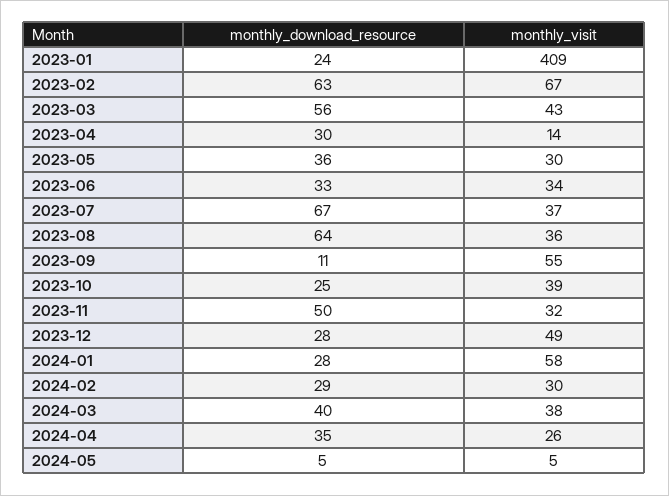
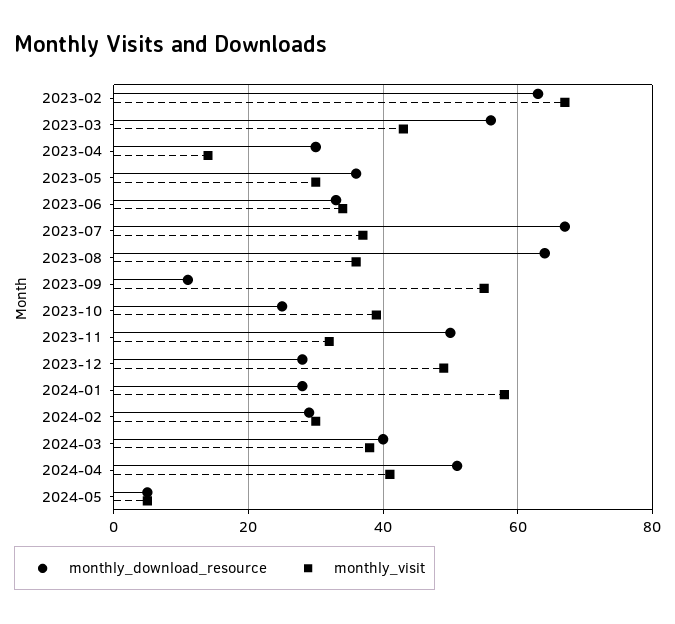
monthly_download_resource, 2023-01: 24 -> none
monthly_visit, 2023-01: 409 -> none
monthly_download_resource, 2024-04: 35 -> 50
monthly_visit, 2024-04: 26 -> 40

